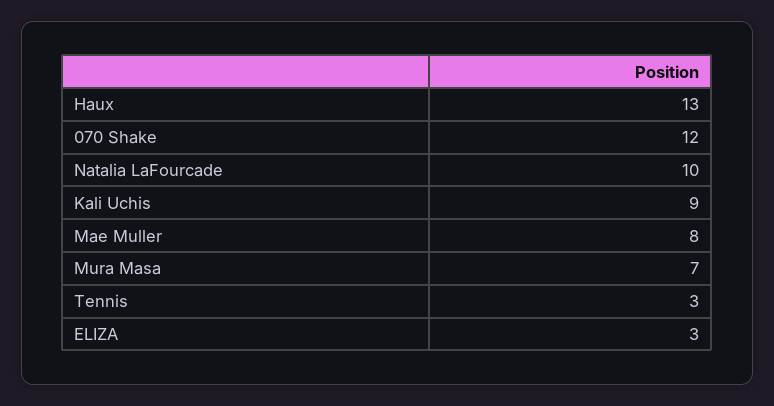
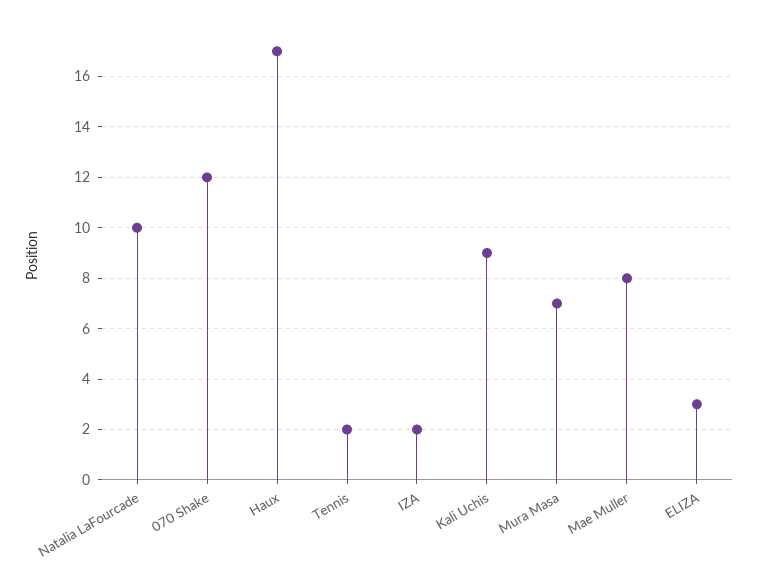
Haux: 13 -> 17
Tennis: 3 -> 2
IZA: none -> 2

